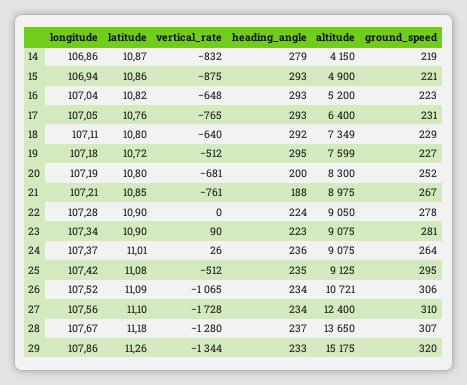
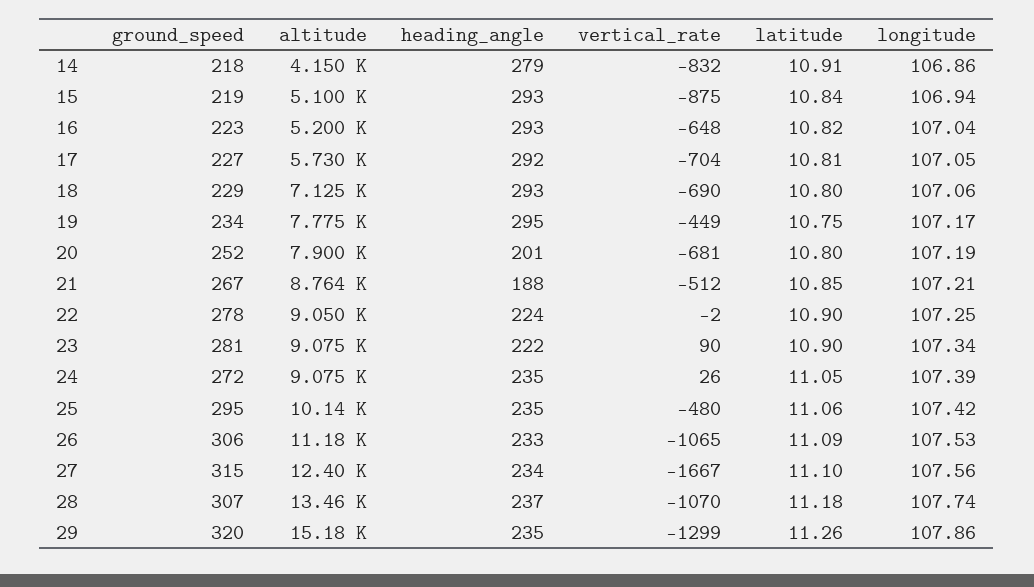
latitude, 14: 10.87 -> 10.91
ground_speed, 14: 219 -> 218
latitude, 15: 10.86 -> 10.84
altitude, 15: 4900 -> 5100
ground_speed, 15: 221 -> 219
latitude, 17: 10.76 -> 10.81
vertical_rate, 17: -765 -> -704
heading_angle, 17: 293 -> 292
altitude, 17: 6400 -> 5730
ground_speed, 17: 231 -> 227
longitude, 18: 107.11 -> 107.06
vertical_rate, 18: -640 -> -690
heading_angle, 18: 292 -> 293
altitude, 18: 7349 -> 7125
longitude, 19: 107.18 -> 107.17
latitude, 19: 10.72 -> 10.75
vertical_rate, 19: -512 -> -449
altitude, 19: 7599 -> 7775
ground_speed, 19: 227 -> 234
heading_angle, 20: 200 -> 201
altitude, 20: 8300 -> 7900
vertical_rate, 21: -761 -> -512
altitude, 21: 8975 -> 8764
longitude, 22: 107.28 -> 107.25
vertical_rate, 22: 0 -> -2
heading_angle, 23: 223 -> 222
longitude, 24: 107.37 -> 107.39
latitude, 24: 11.01 -> 11.05
heading_angle, 24: 236 -> 235
ground_speed, 24: 264 -> 272
latitude, 25: 11.08 -> 11.06
vertical_rate, 25: -512 -> -480
altitude, 25: 9125 -> 10140
longitude, 26: 107.52 -> 107.53
heading_angle, 26: 234 -> 233
altitude, 26: 10721 -> 11180
vertical_rate, 27: -1728 -> -1667
ground_speed, 27: 310 -> 315
longitude, 28: 107.67 -> 107.74
vertical_rate, 28: -1280 -> -1070
altitude, 28: 13650 -> 13460
vertical_rate, 29: -1344 -> -1299
heading_angle, 29: 233 -> 235

